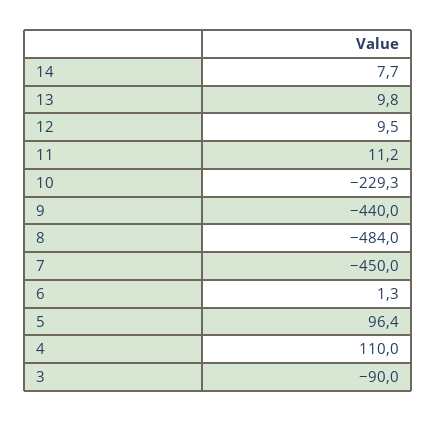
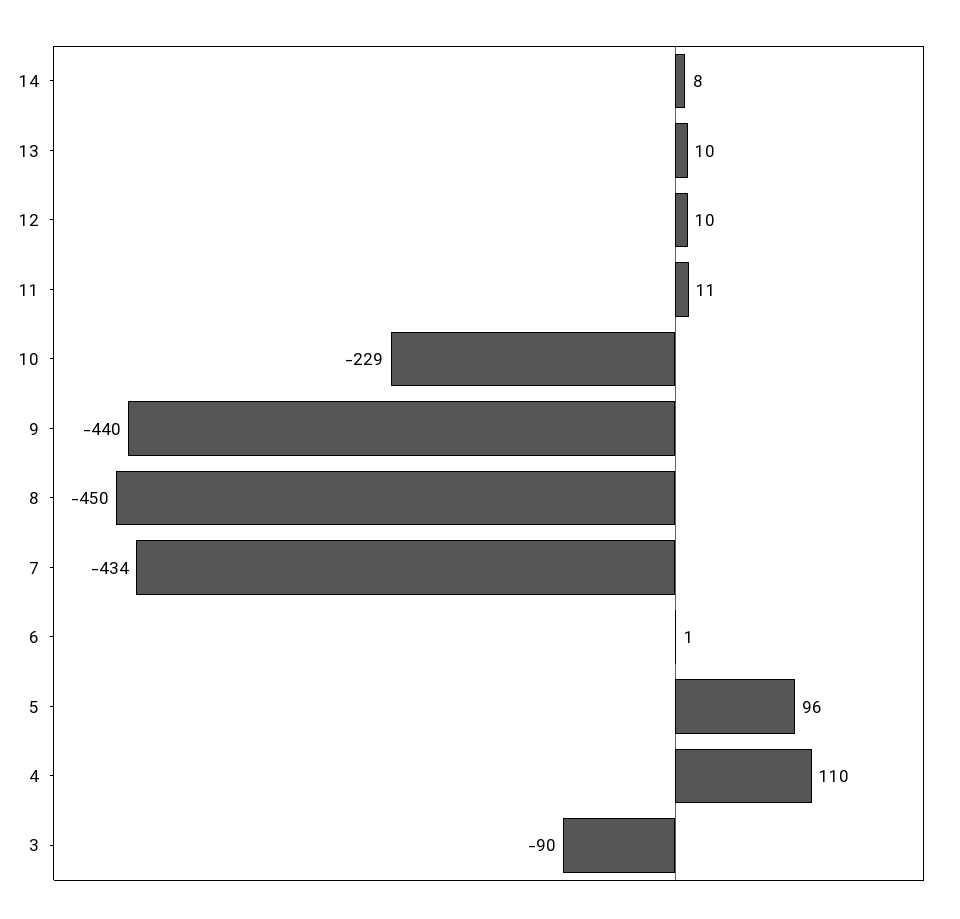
8: -484 -> -450
7: -450 -> -434

